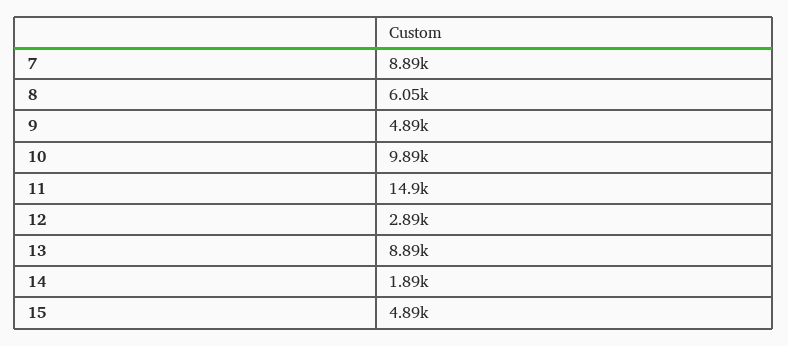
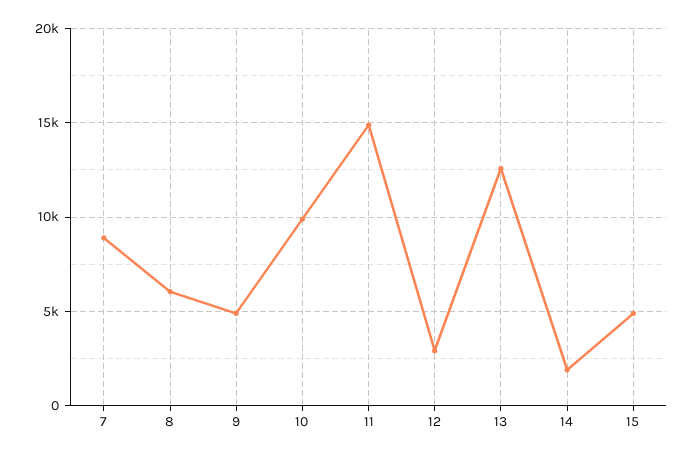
13: 8890 -> 12500

